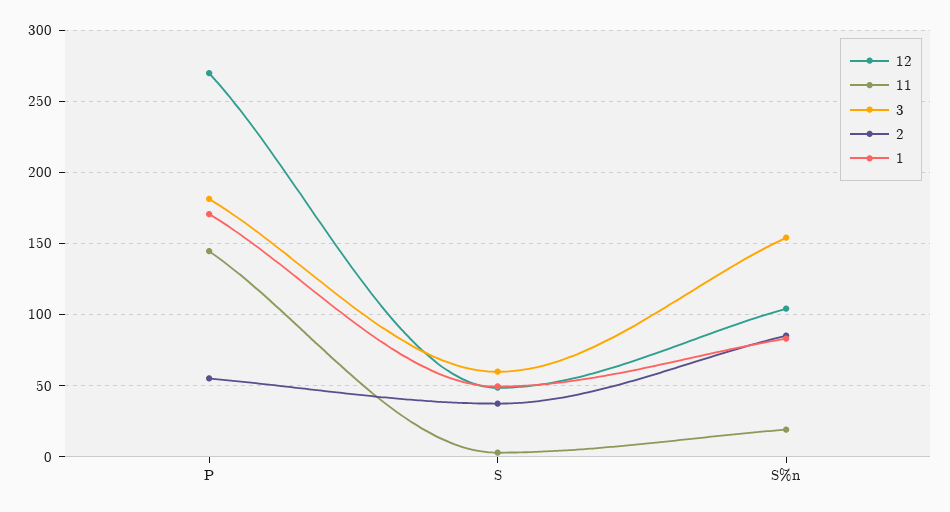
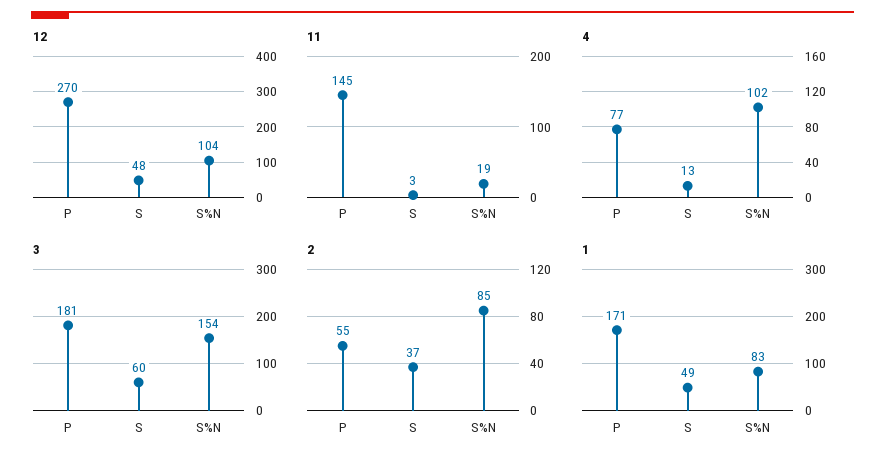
4, P: none -> 77
4, S: none -> 13
4, S%n: none -> 102

